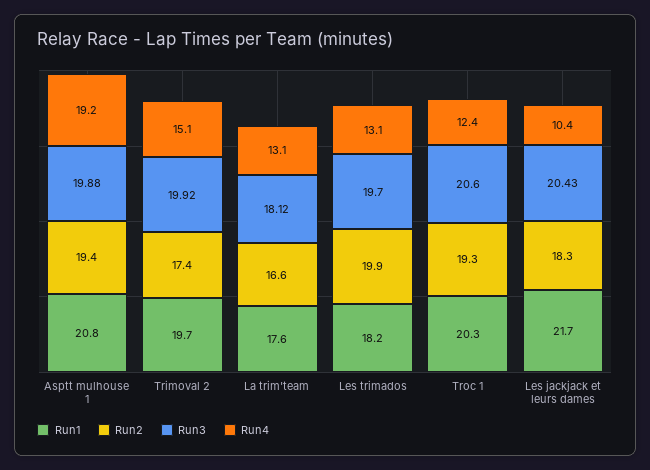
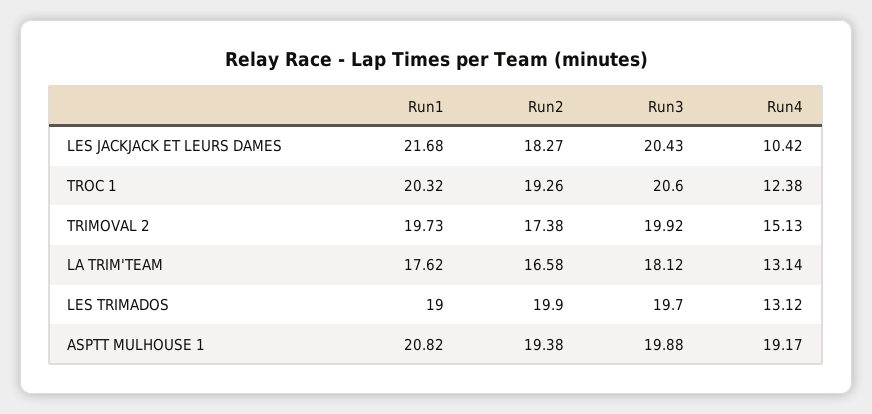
Run1, Les trimados: 18.2 -> 19

